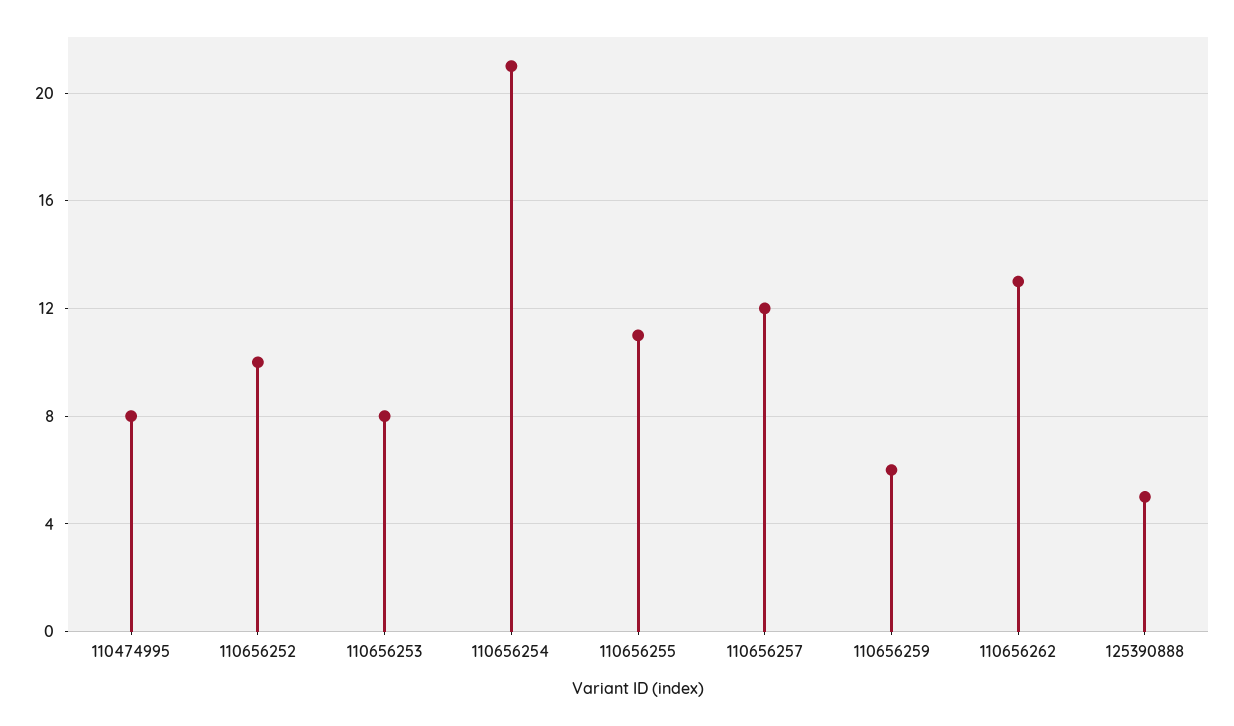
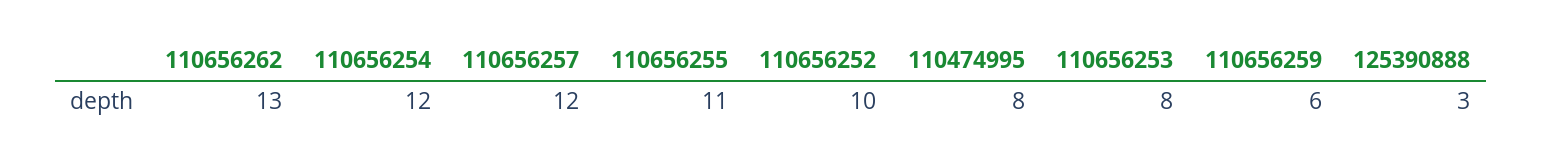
110656254: 21 -> 12
125390888: 5 -> 3

